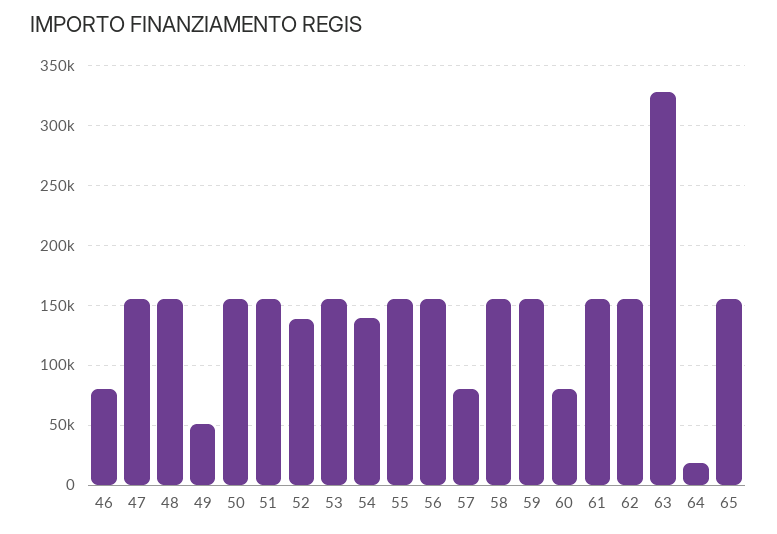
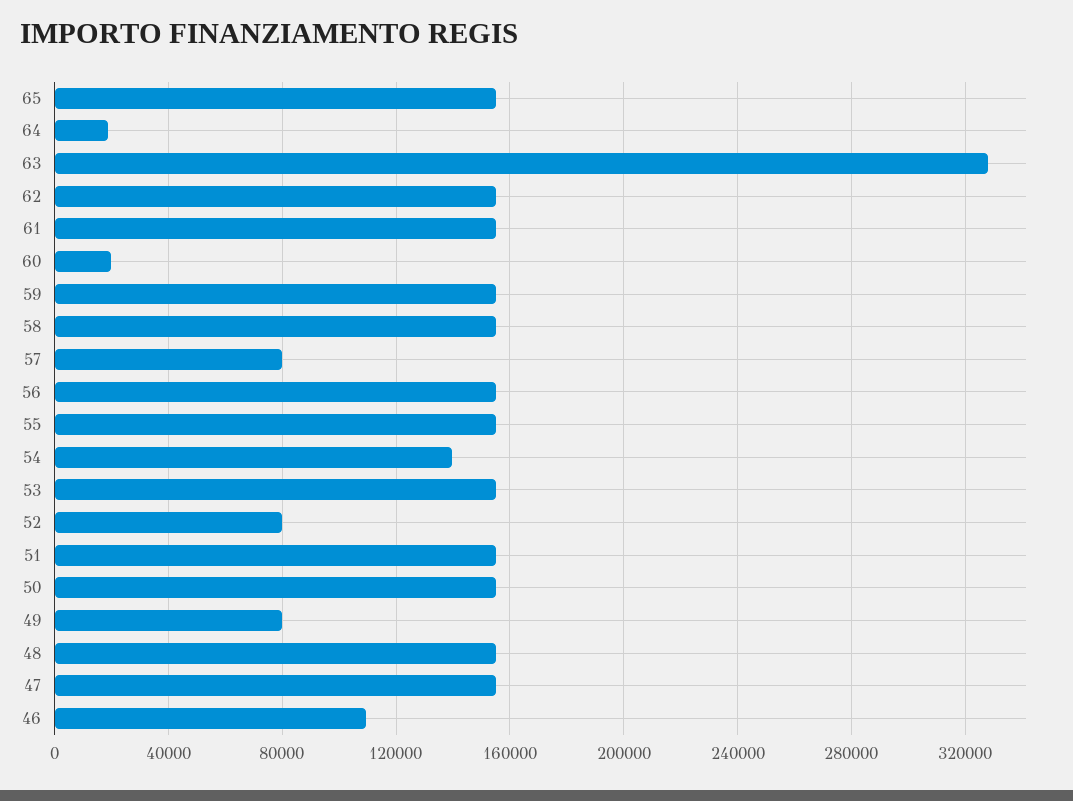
46: 80000 -> 110000
49: 50000 -> 80000
52: 140000 -> 80000
60: 80000 -> 20000

